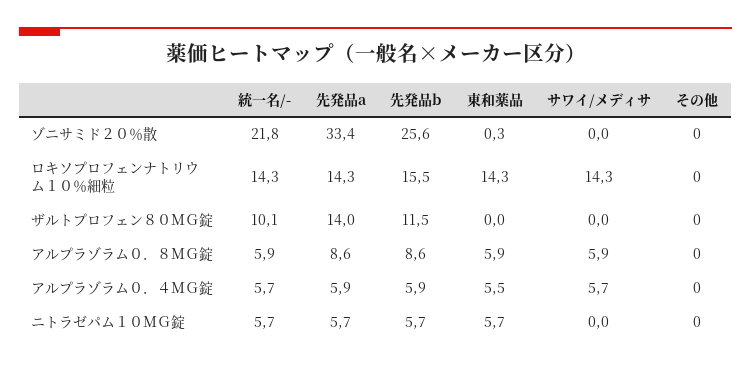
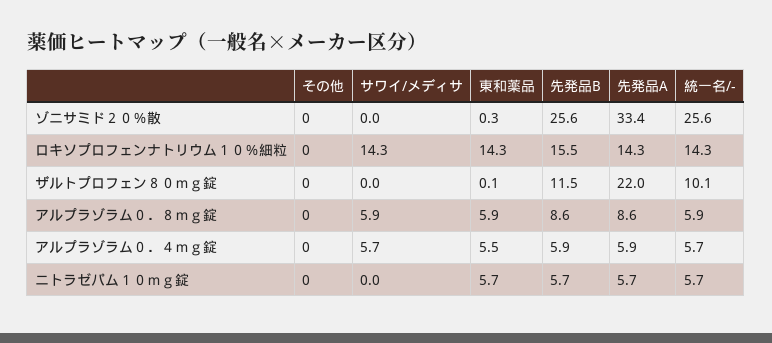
統一名/-, ゾニサミド２０％散: 21.8 -> 25.6
先発品a, ザルトプロフェン８０ＭＧ錠: 14 -> 22
東和薬品, ザルトプロフェン８０ＭＧ錠: 0 -> 0.1

